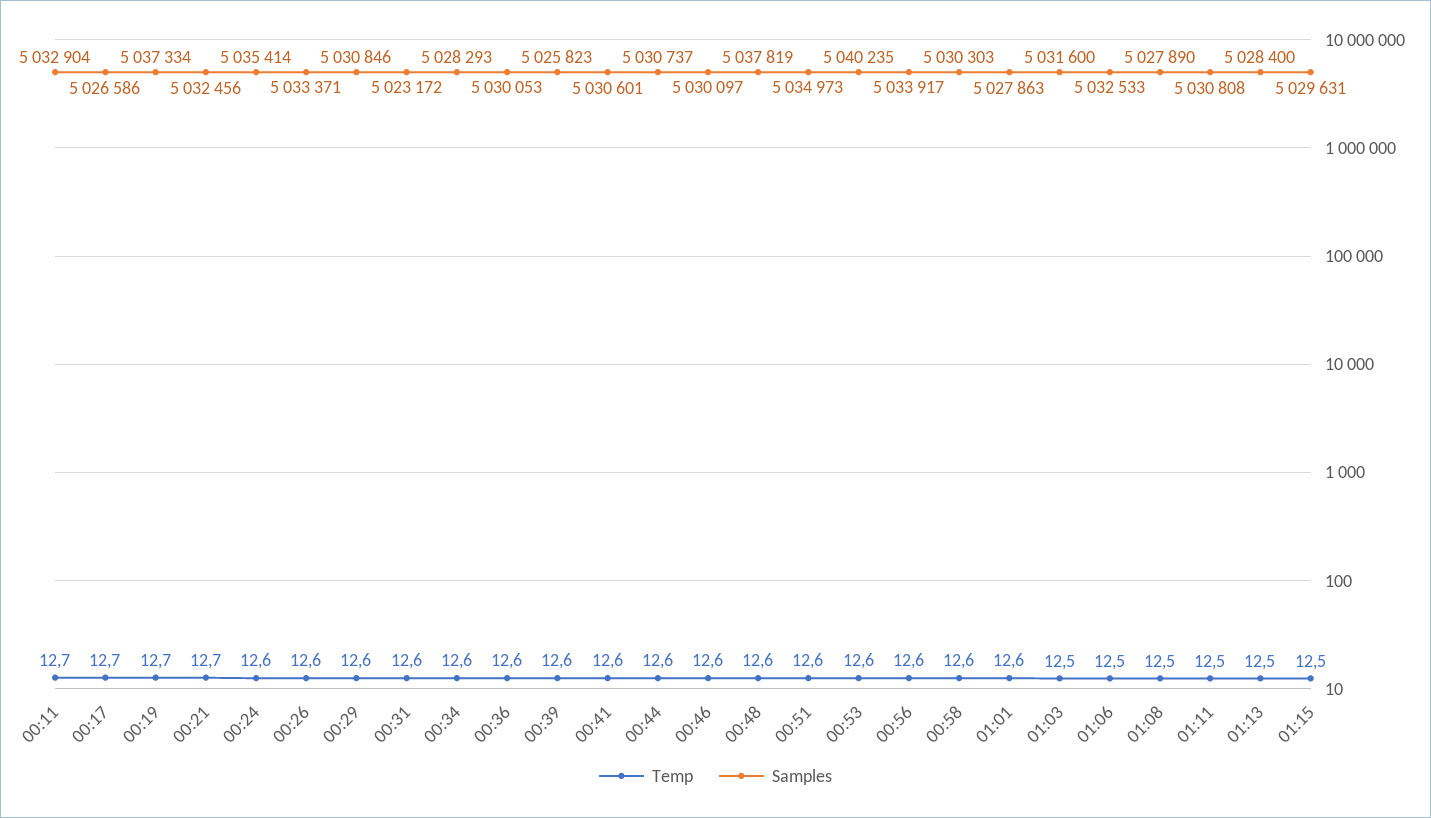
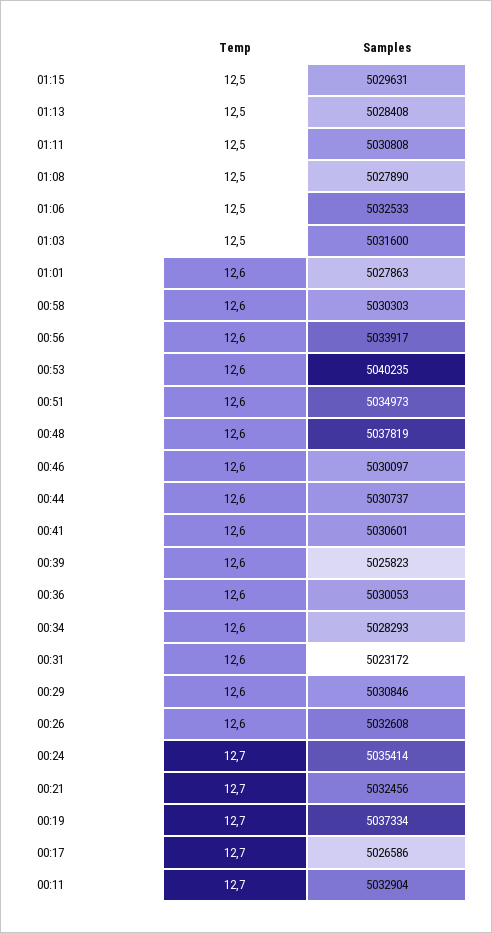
Temp, 00:24: 12.6 -> 12.7
Samples, 00:26: 5033371 -> 5032608
Samples, 01:13: 5028400 -> 5028408

